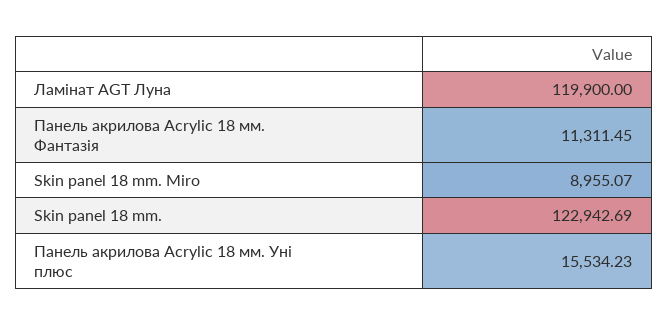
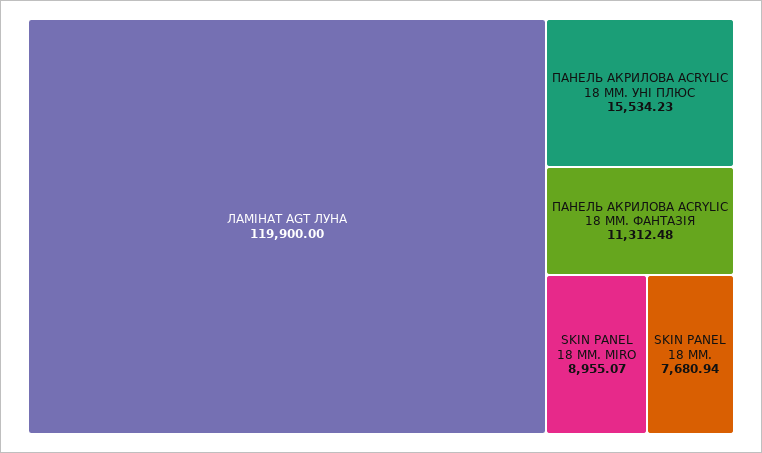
Панель акрилова Acrylic 18 мм. Фантазія: 11311.45 -> 11312.48
Skin panel 18 mm.: 122942.69 -> 7680.94

